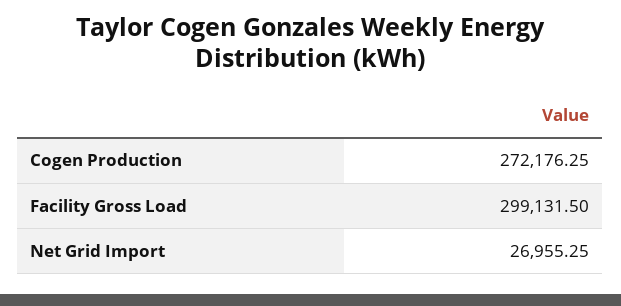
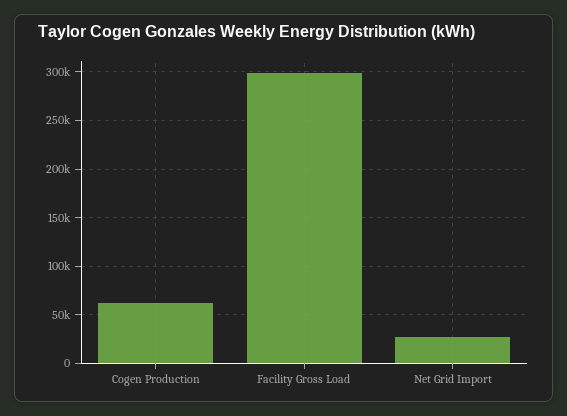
Cogen Production: 272176.25 -> 60000

